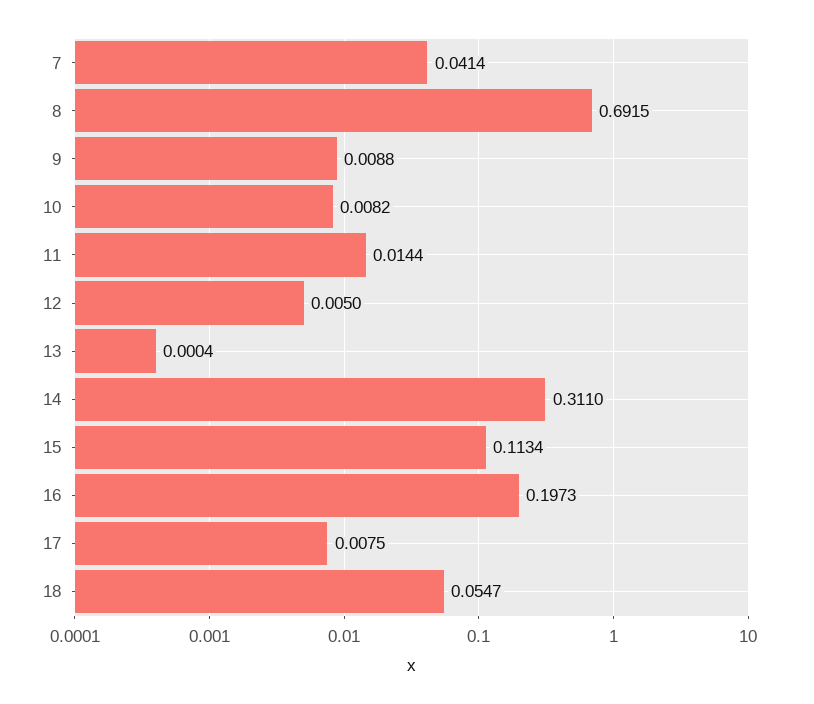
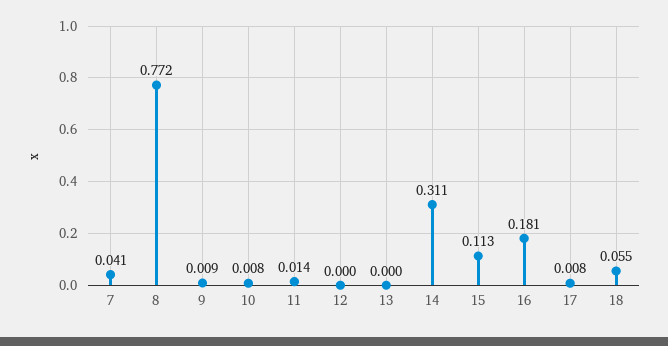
8: 0.6915 -> 0.772
12: 0.005 -> 0
16: 0.1973 -> 0.181

